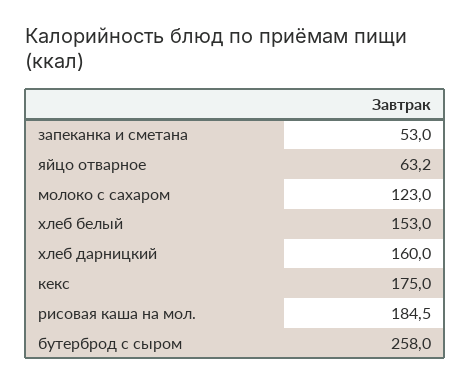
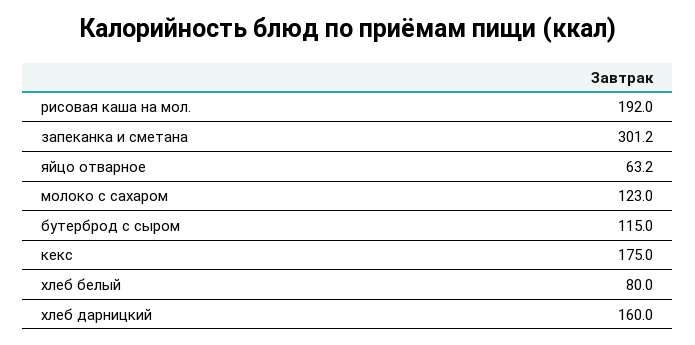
запеканка и сметана: 53 -> 301.2
хлеб белый: 153 -> 80
рисовая каша на мол.: 184.5 -> 192
бутерброд с сыром: 258 -> 115

